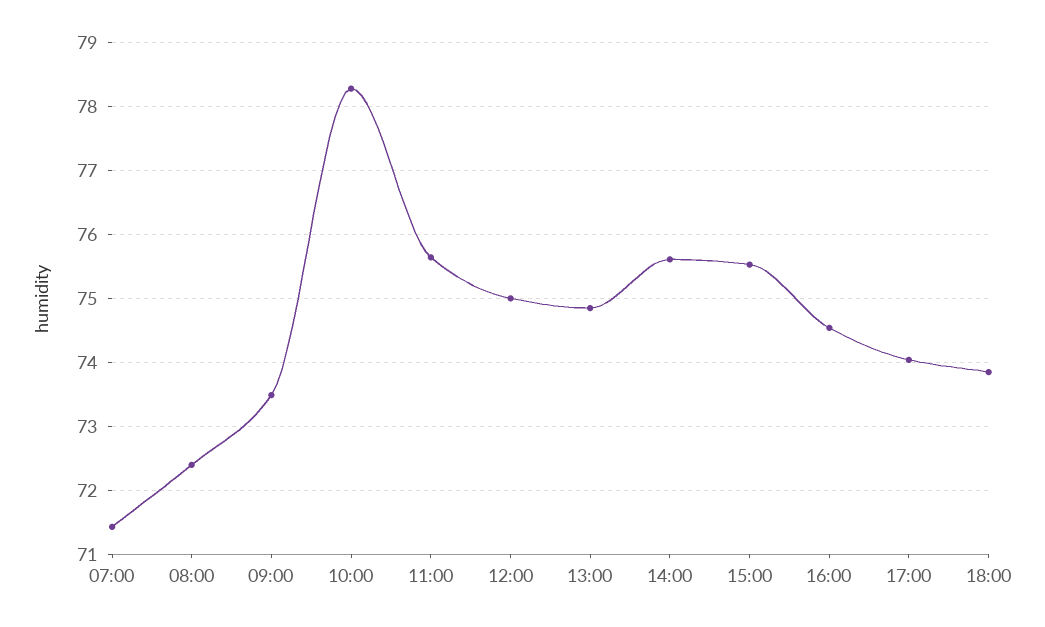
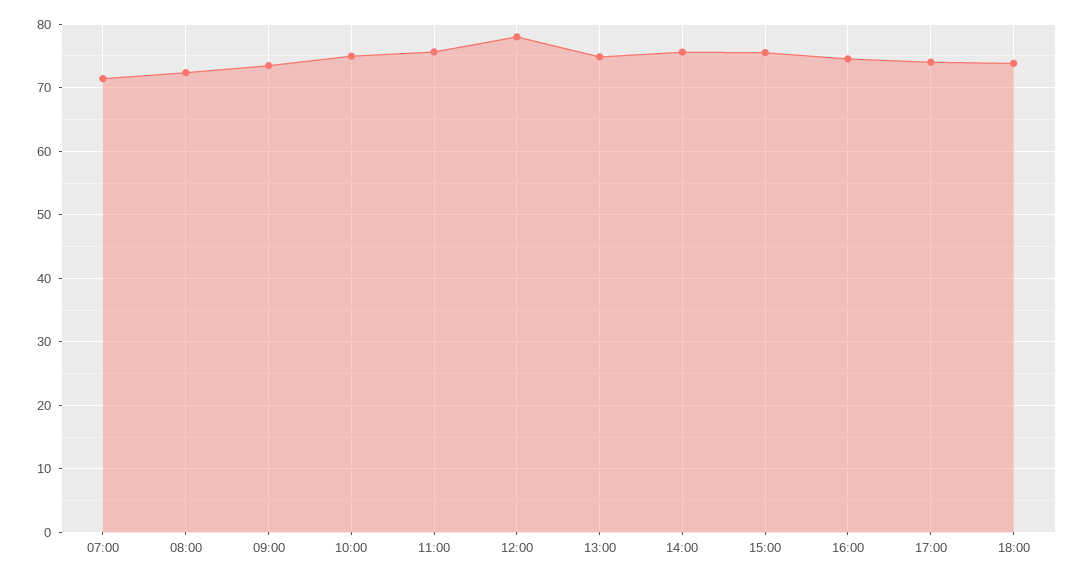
10:00: 78.3 -> 75
12:00: 75 -> 78

